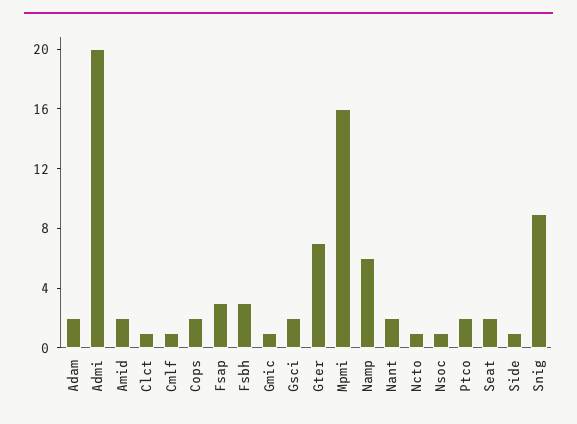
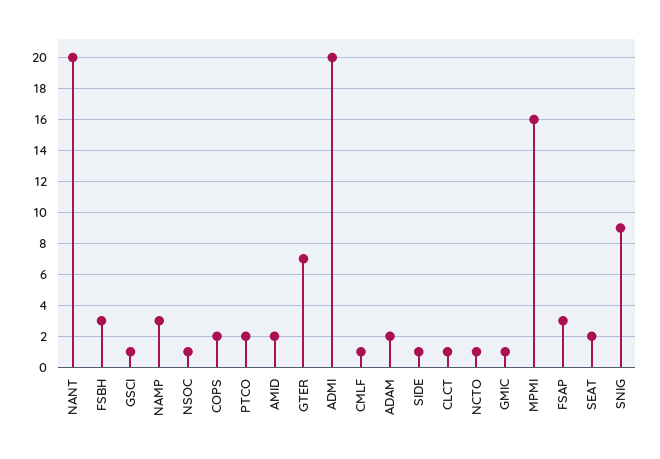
Gsci: 2 -> 1
Namp: 6 -> 3
Nant: 2 -> 20

